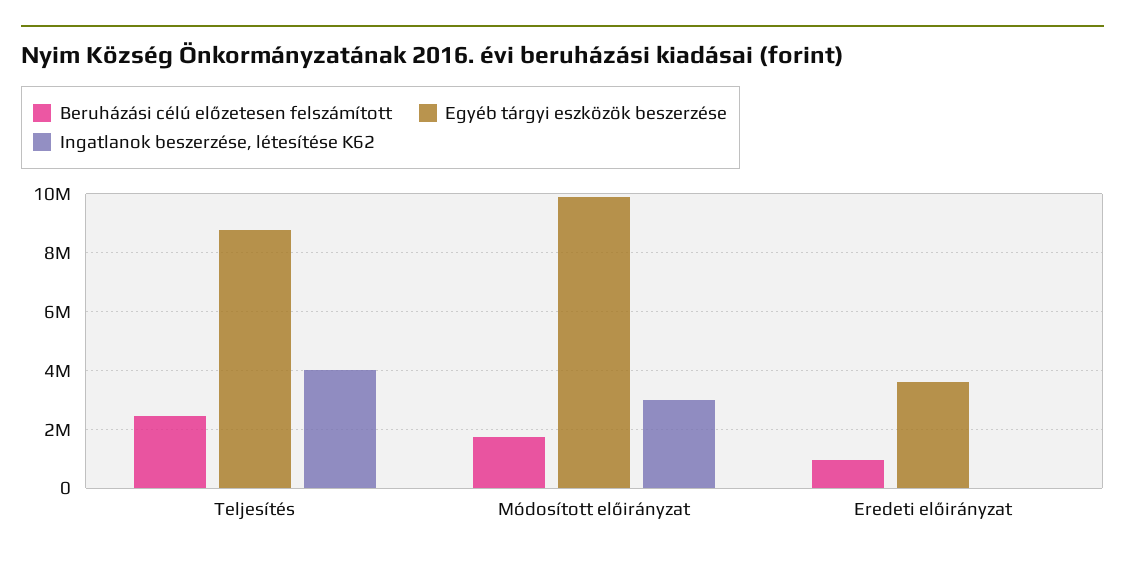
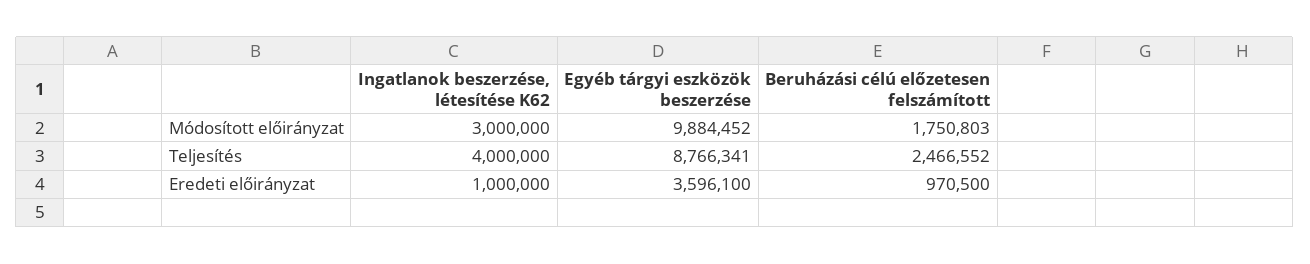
Ingatlanok beszerzése, létesítése K62, Eredeti előirányzat: 0 -> 1000000

